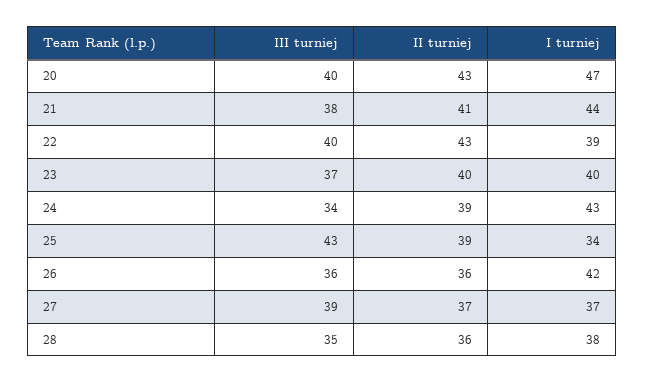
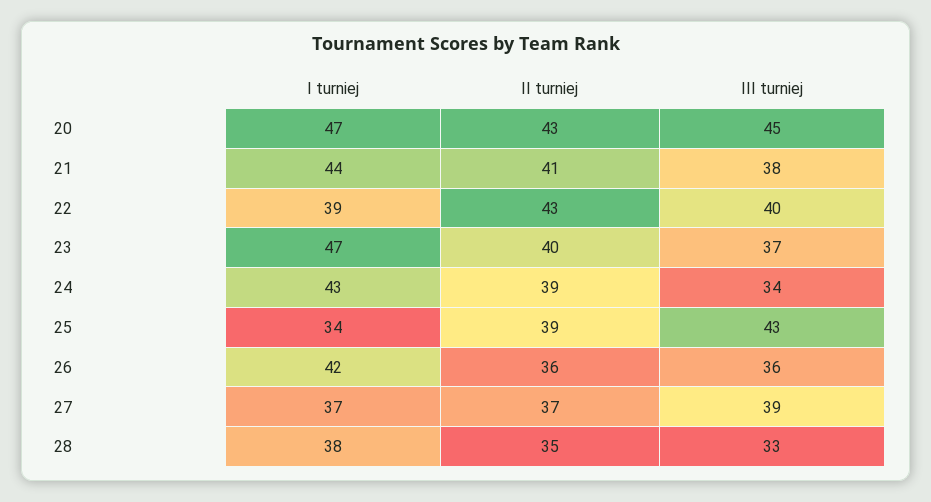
III turniej, 20: 40 -> 45
I turniej, 23: 40 -> 47
III turniej, 28: 35 -> 33
II turniej, 28: 36 -> 35

